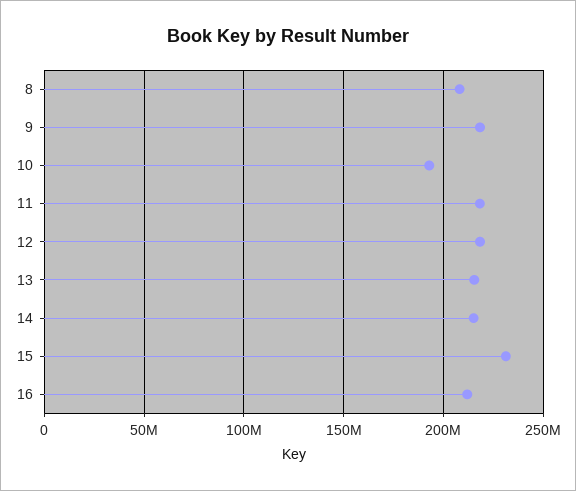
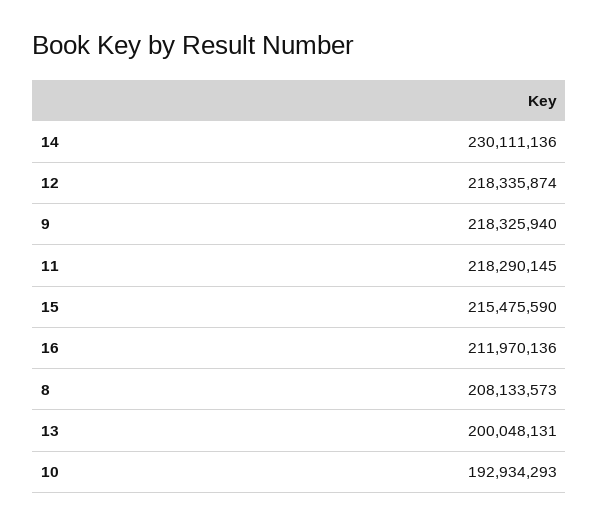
13: 215000000 -> 200048131
14: 215000000 -> 230111136
15: 230000000 -> 215475590

